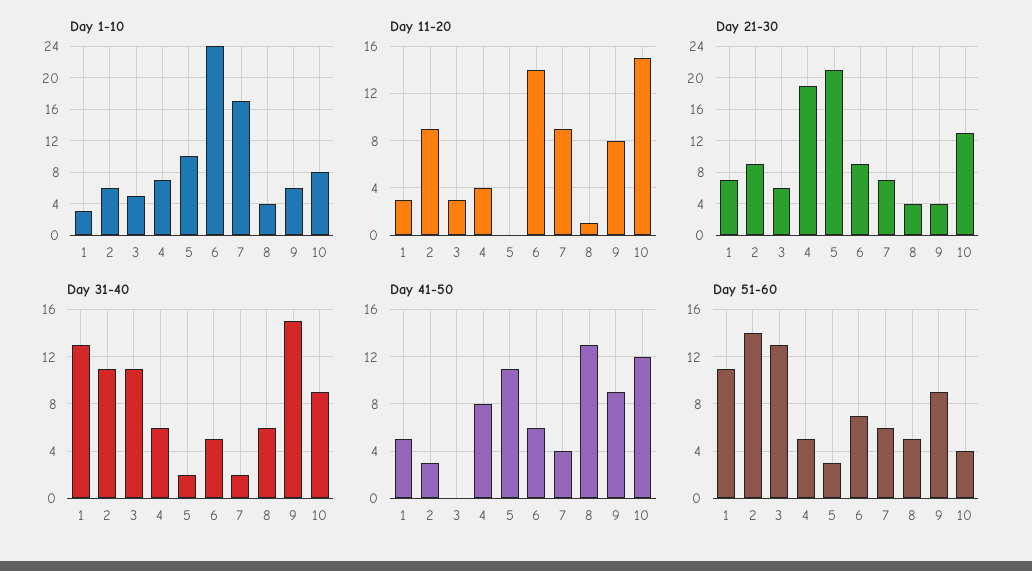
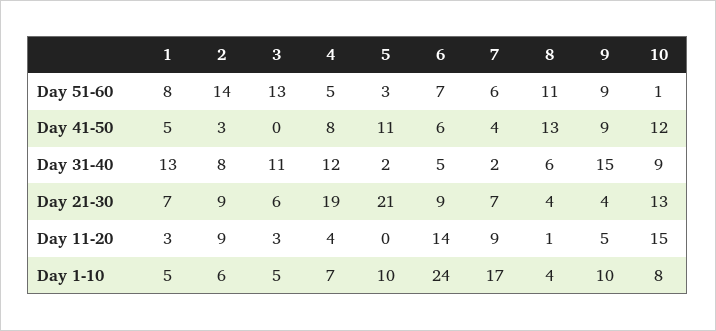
Day 1-10, 1: 3 -> 5
Day 1-10, 9: 6 -> 10
Day 11-20, 9: 8 -> 5
Day 31-40, 2: 11 -> 8
Day 31-40, 4: 6 -> 12
Day 51-60, 1: 11 -> 8
Day 51-60, 8: 5 -> 11
Day 51-60, 10: 4 -> 1

